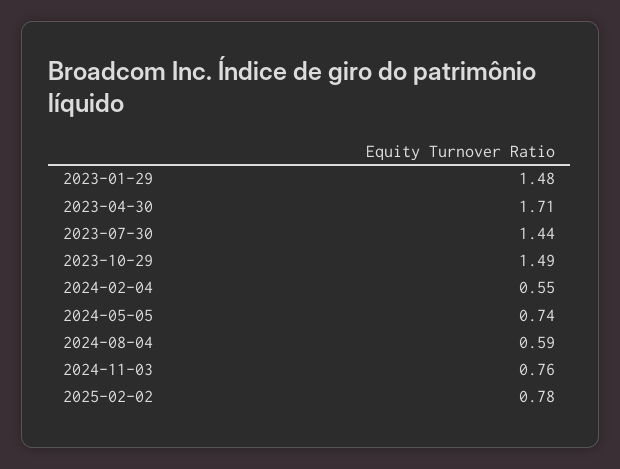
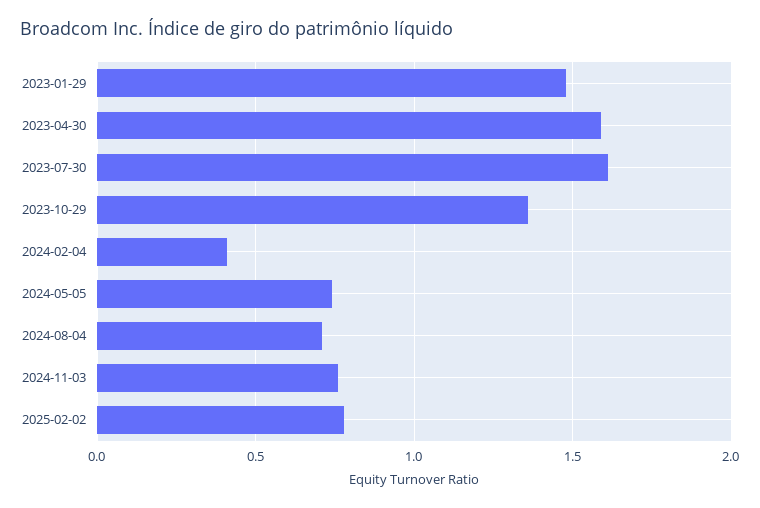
2023-04-30: 1.71 -> 1.6
2023-07-30: 1.44 -> 1.6
2023-10-29: 1.49 -> 1.35
2024-02-04: 0.55 -> 0.4
2024-08-04: 0.59 -> 0.7

